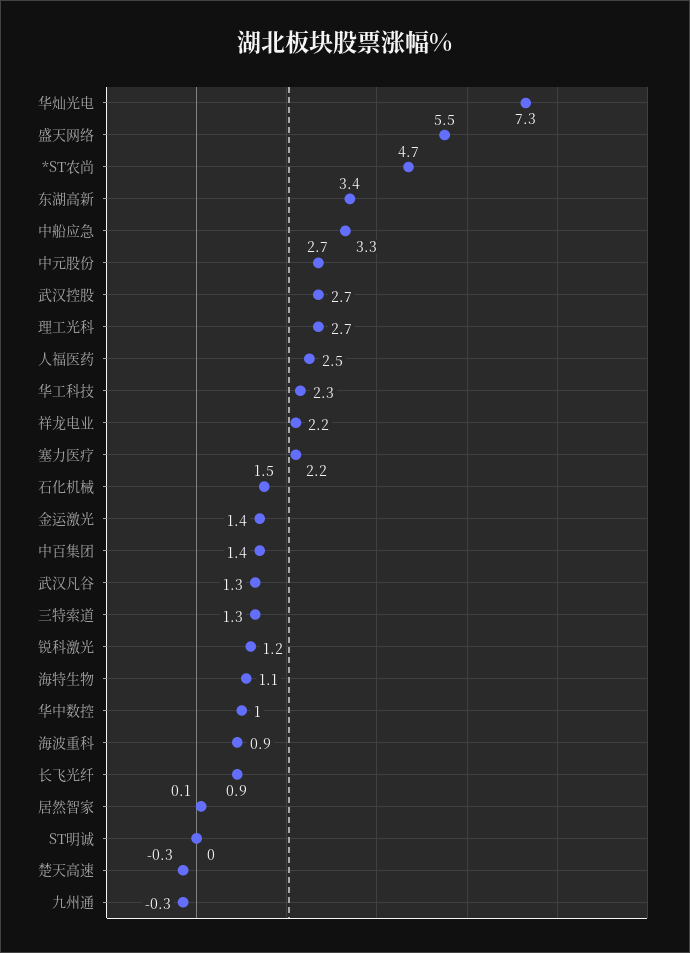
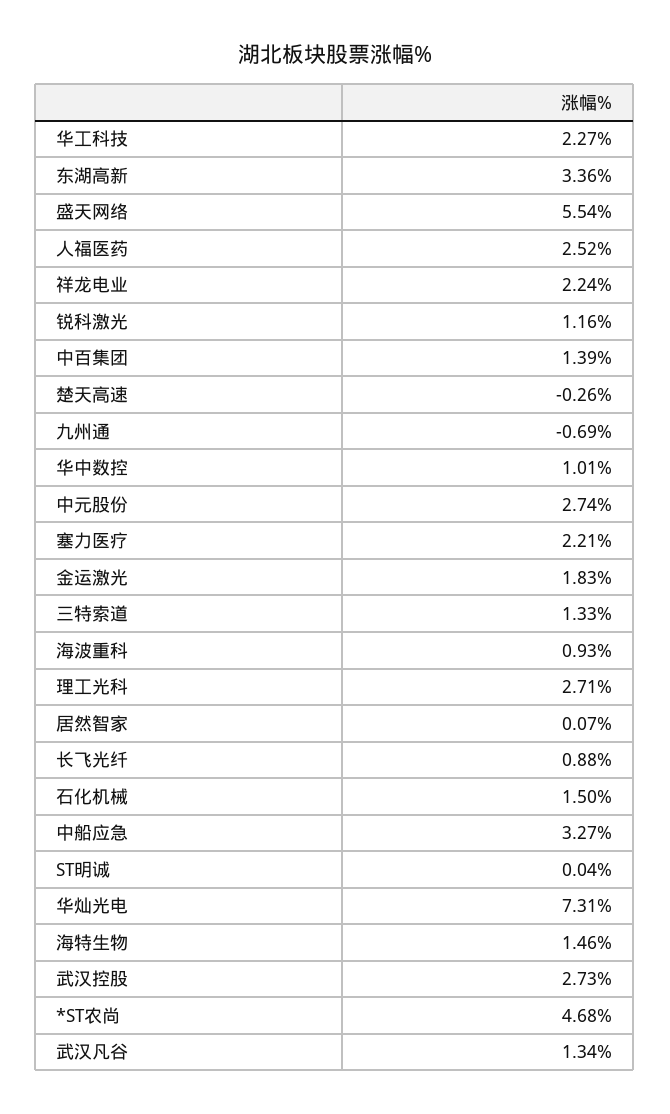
金运激光: 1.4 -> 1.83
海特生物: 1.1 -> 1.46
九州通: -0.3 -> -0.69

